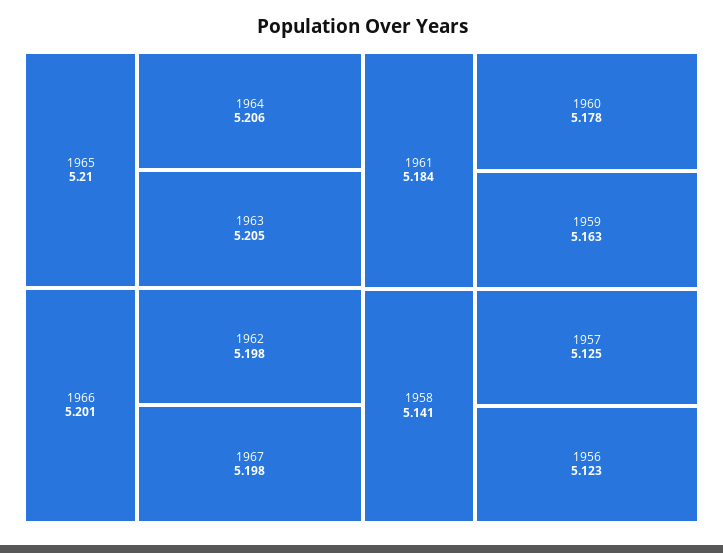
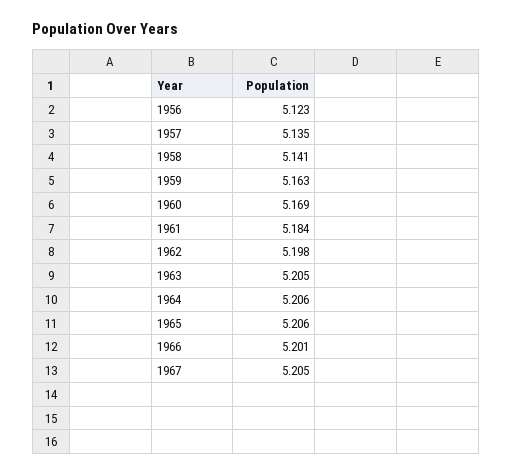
1965: 5.21 -> 5.206
1967: 5.198 -> 5.205
1960: 5.178 -> 5.169
1957: 5.125 -> 5.135

